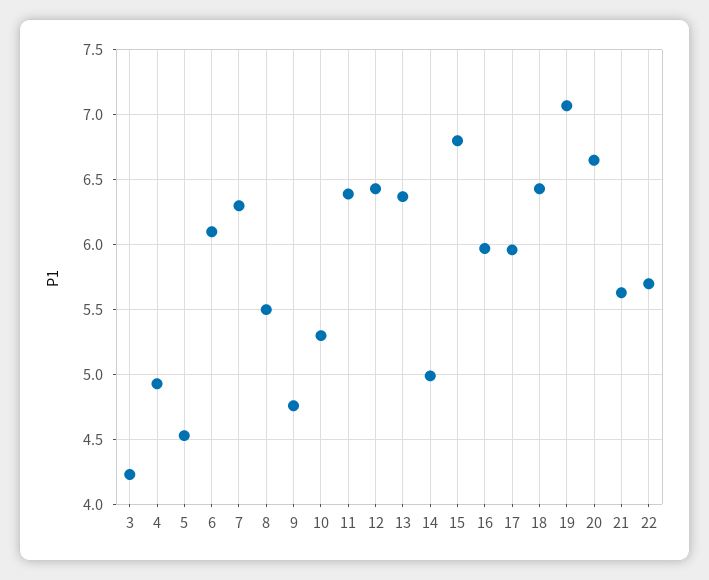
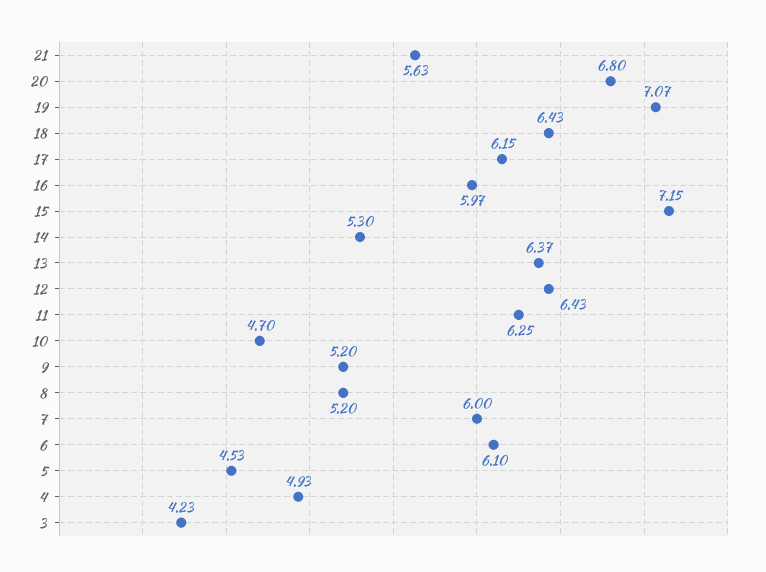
7: 6.3 -> 6
8: 5.5 -> 5.2
9: 4.75 -> 5.2
10: 5.3 -> 4.7
11: 6.4 -> 6.25
14: 5 -> 5.3
15: 6.8 -> 7.15
17: 5.95 -> 6.15
20: 6.65 -> 6.8
22: 5.7 -> none

